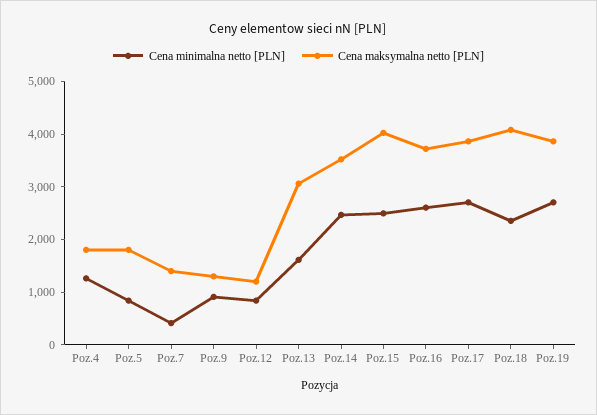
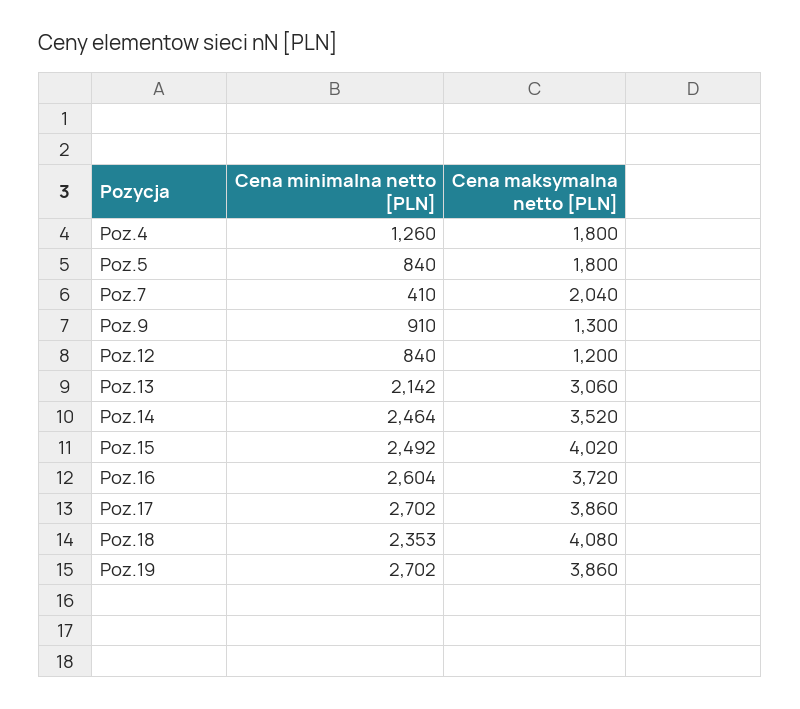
Cena maksymalna netto [PLN], Poz.7: 1400 -> 2040
Cena minimalna netto [PLN], Poz.13: 1600 -> 2142

